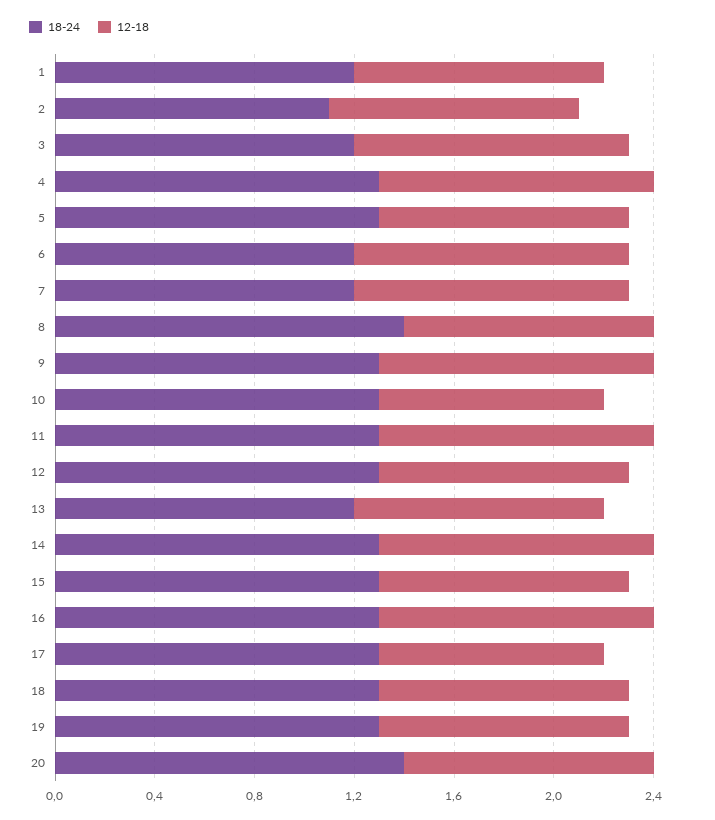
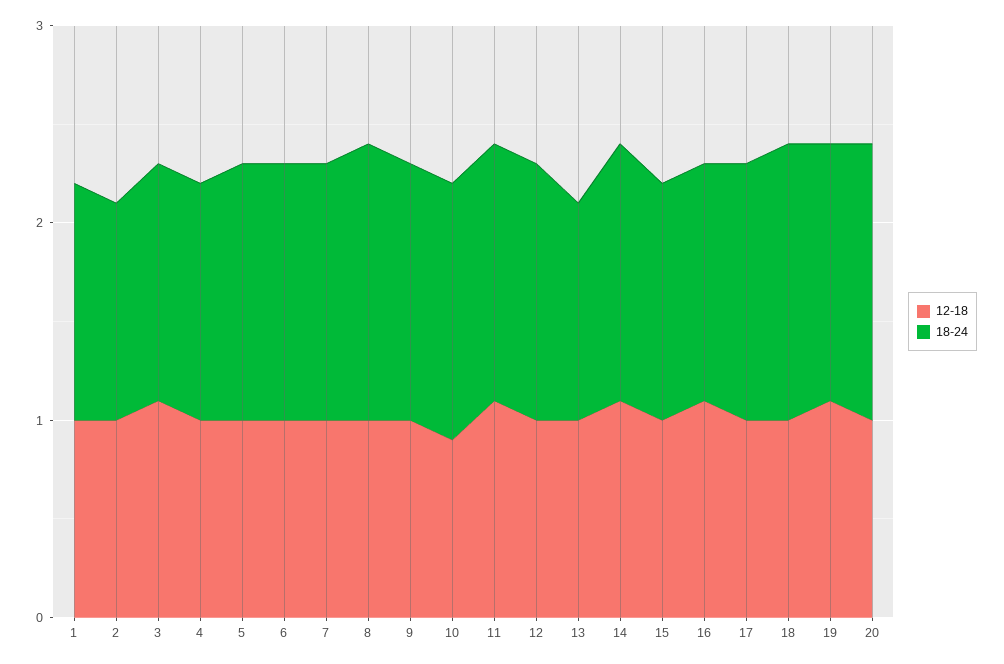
18-24, 4: 1.3 -> 1.2
12-18, 4: 1.1 -> 1
18-24, 6: 1.2 -> 1.3
12-18, 6: 1.1 -> 1
18-24, 7: 1.2 -> 1.3
12-18, 7: 1.1 -> 1
12-18, 9: 1.1 -> 1
18-24, 13: 1.2 -> 1.1
18-24, 15: 1.3 -> 1.2
18-24, 16: 1.3 -> 1.2
12-18, 17: 0.9 -> 1
18-24, 18: 1.3 -> 1.4
12-18, 19: 1 -> 1.1

